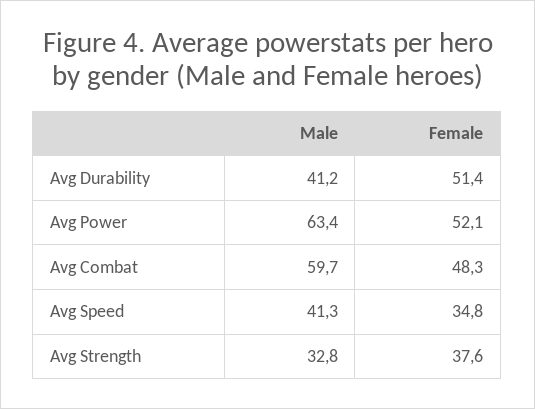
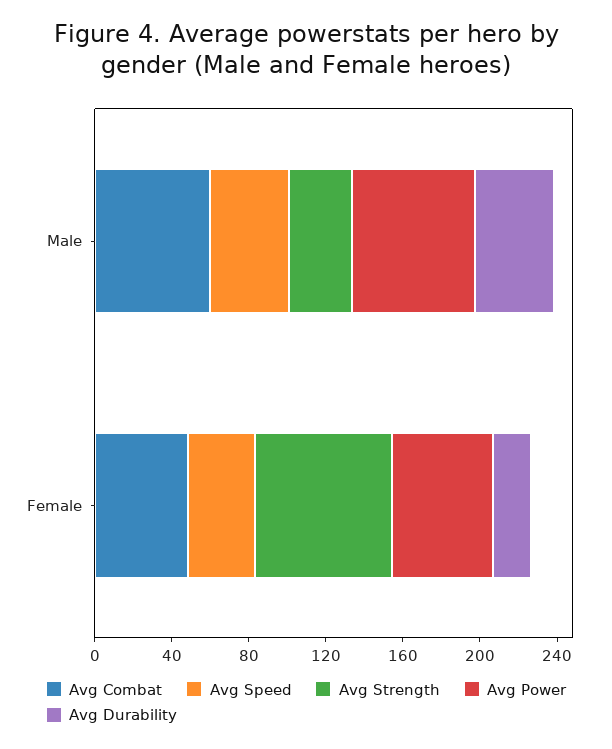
Avg Durability, Female: 51.4 -> 20
Avg Strength, Female: 37.6 -> 70

